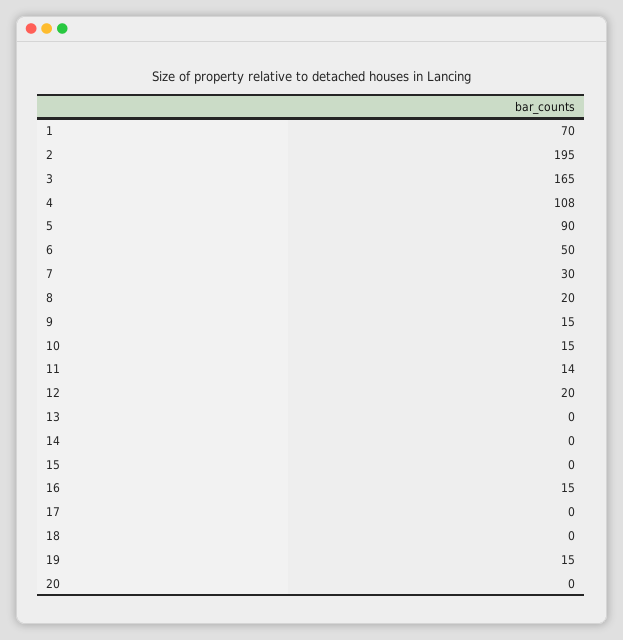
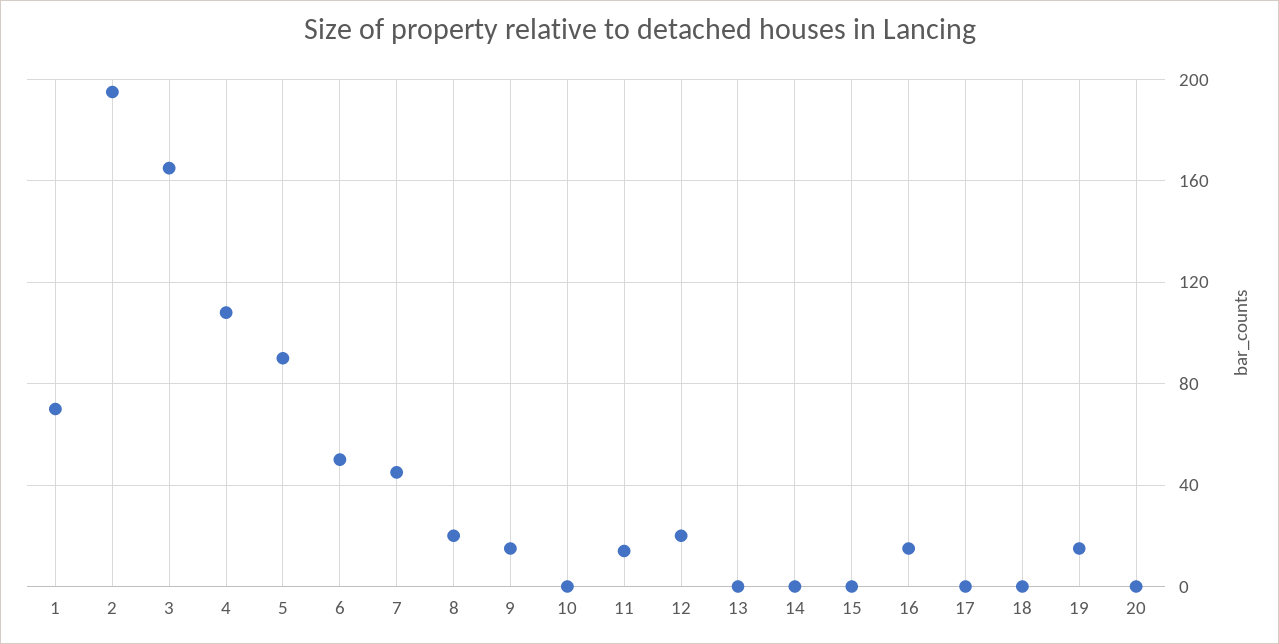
7: 30 -> 45
10: 15 -> 0

